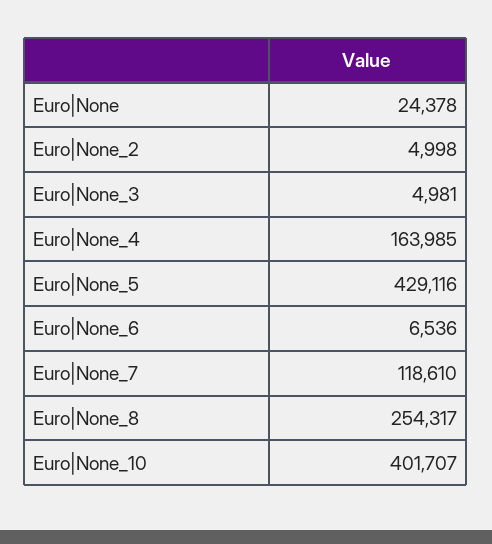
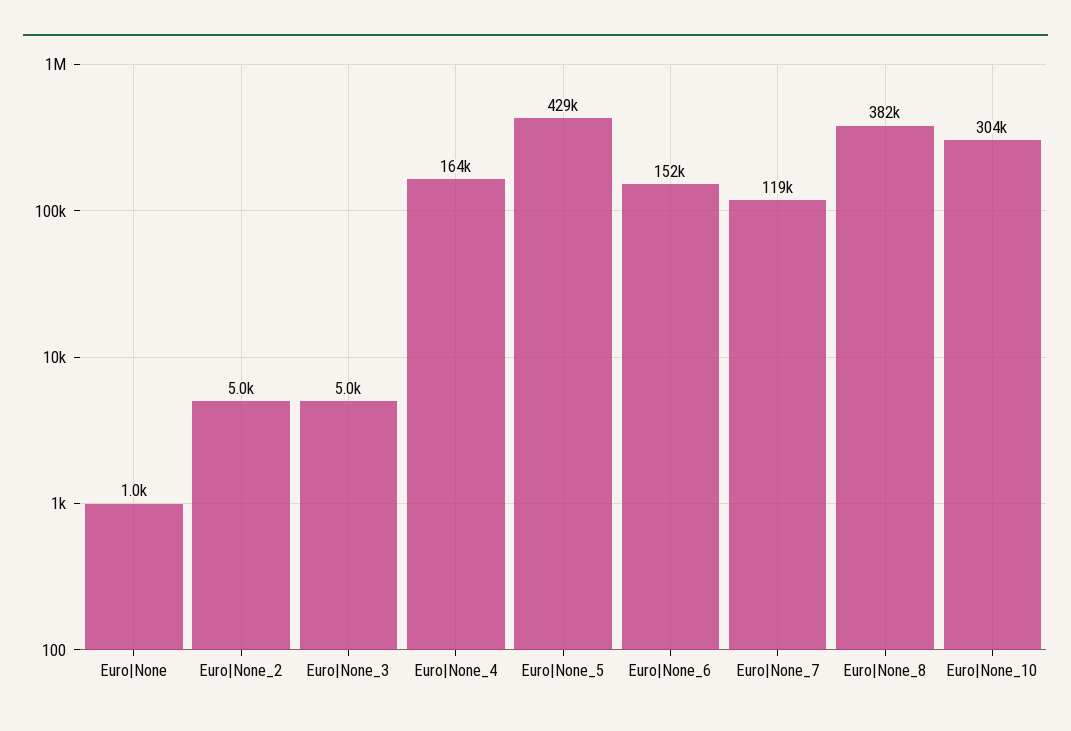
Euro|None: 24378 -> 1000
Euro|None_6: 6536 -> 152000
Euro|None_8: 254317 -> 382000
Euro|None_10: 401707 -> 304000

